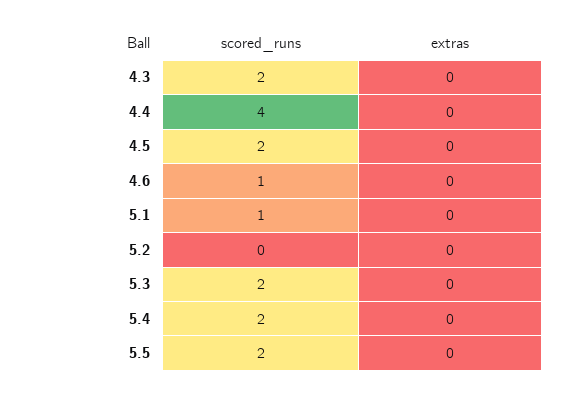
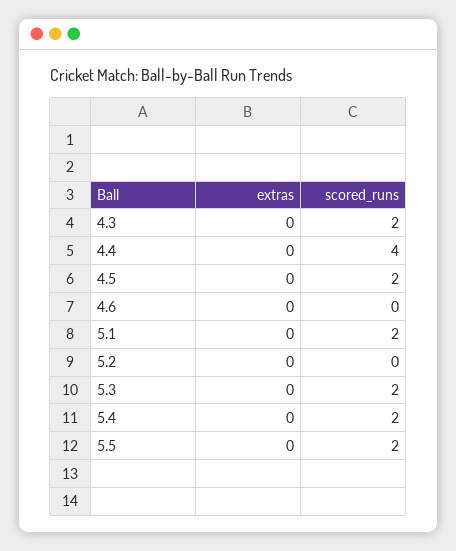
scored_runs, 4.6: 1 -> 0
scored_runs, 5.1: 1 -> 2

